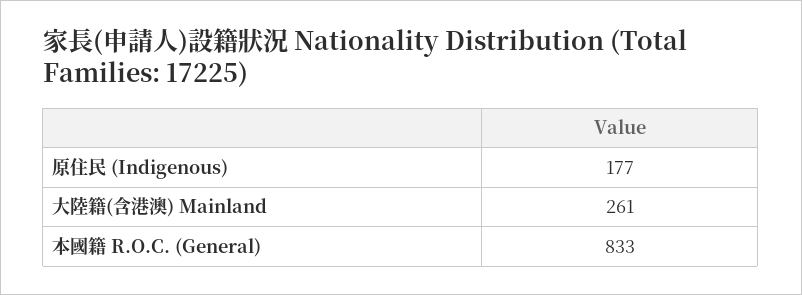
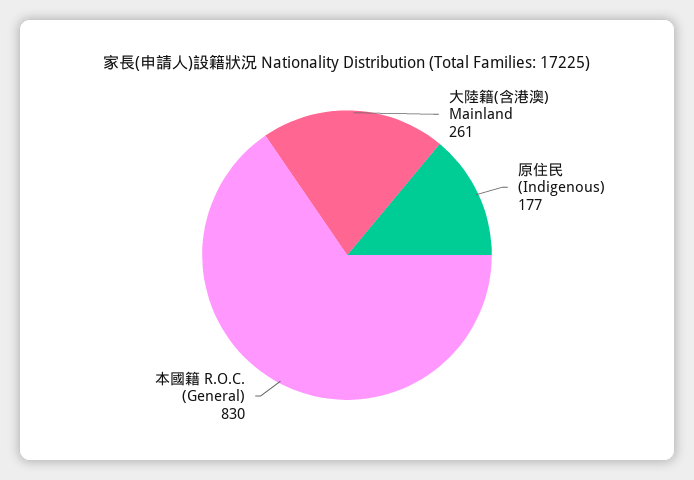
本國籍 R.O.C. (General): 833 -> 830

